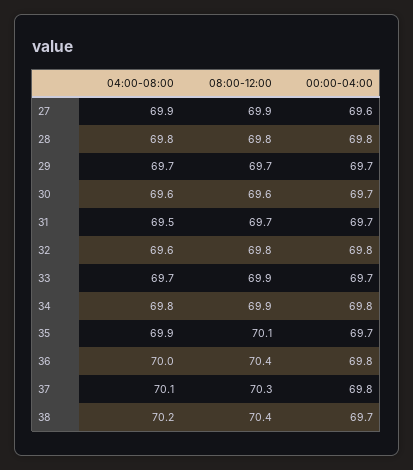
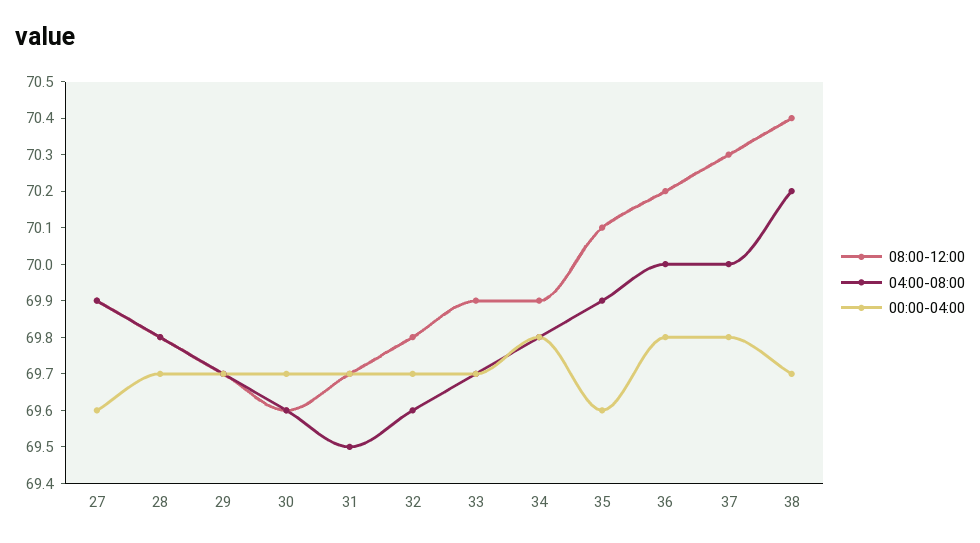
00:00-04:00, 28: 69.8 -> 69.7
00:00-04:00, 32: 69.8 -> 69.7
00:00-04:00, 35: 69.7 -> 69.6
08:00-12:00, 36: 70.4 -> 70.2
04:00-08:00, 37: 70.1 -> 70

